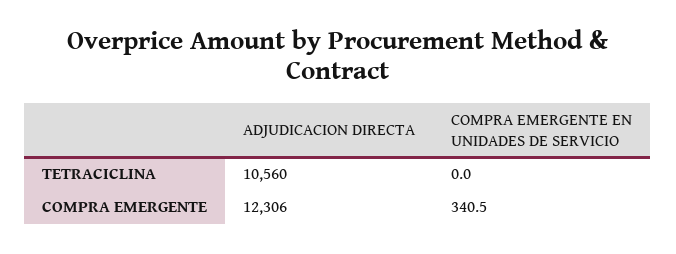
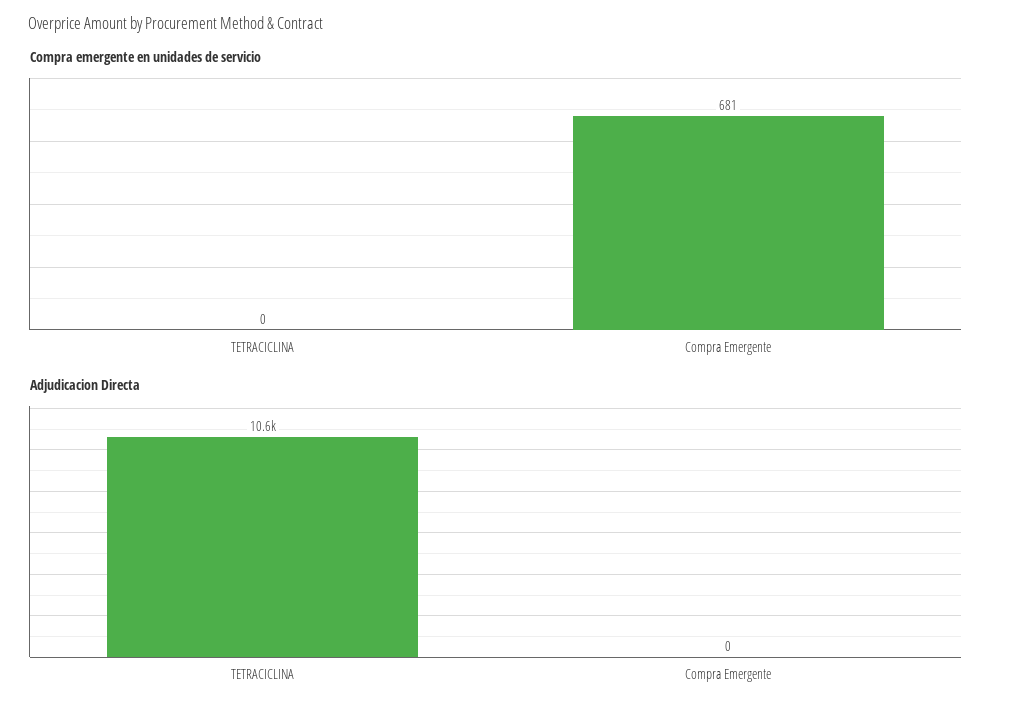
ADJUDICACION DIRECTA, COMPRA EMERGENTE: 12306 -> 0
COMPRA EMERGENTE EN UNIDADES DE SERVICIO, COMPRA EMERGENTE: 340.5 -> 681

